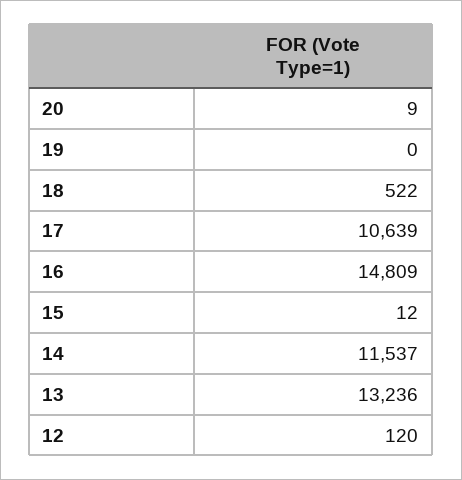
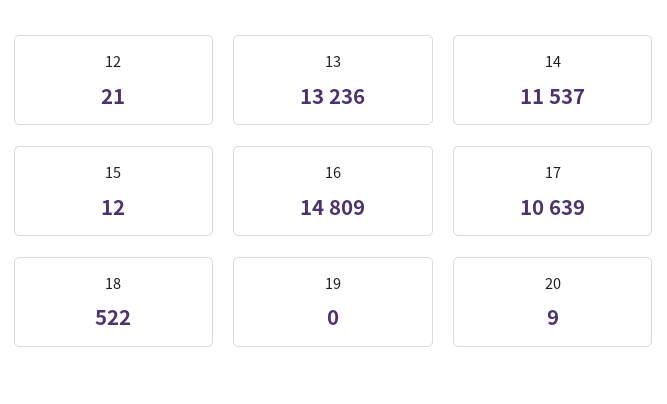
12: 120 -> 21

